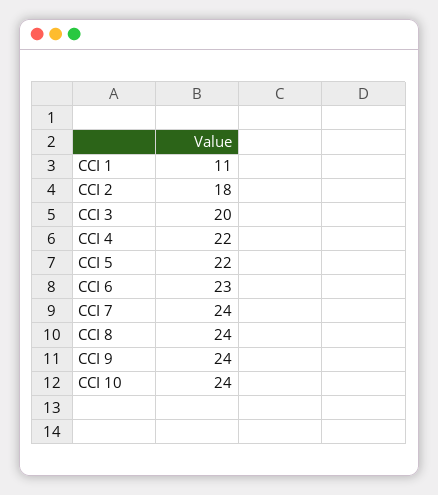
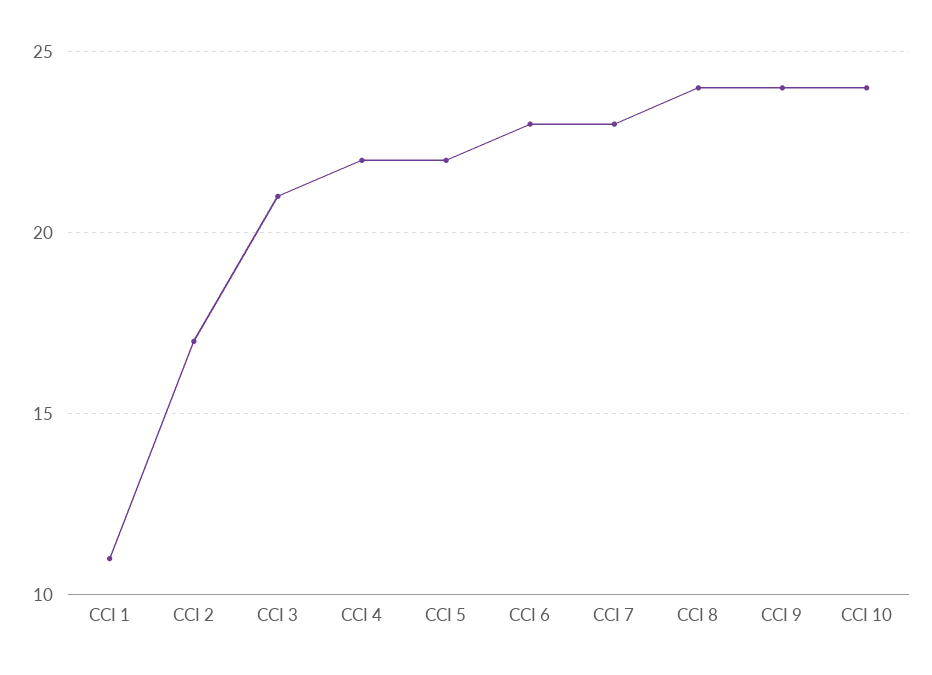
CCI 2: 18 -> 17
CCI 3: 20 -> 21
CCI 7: 24 -> 23

